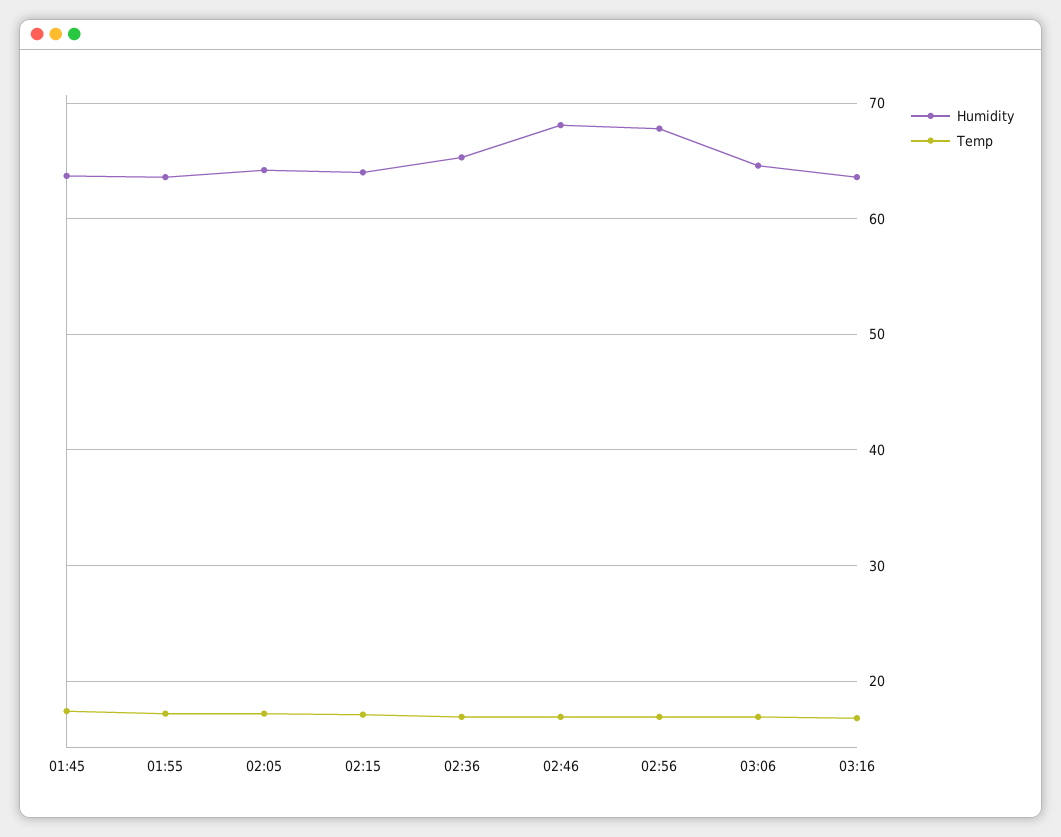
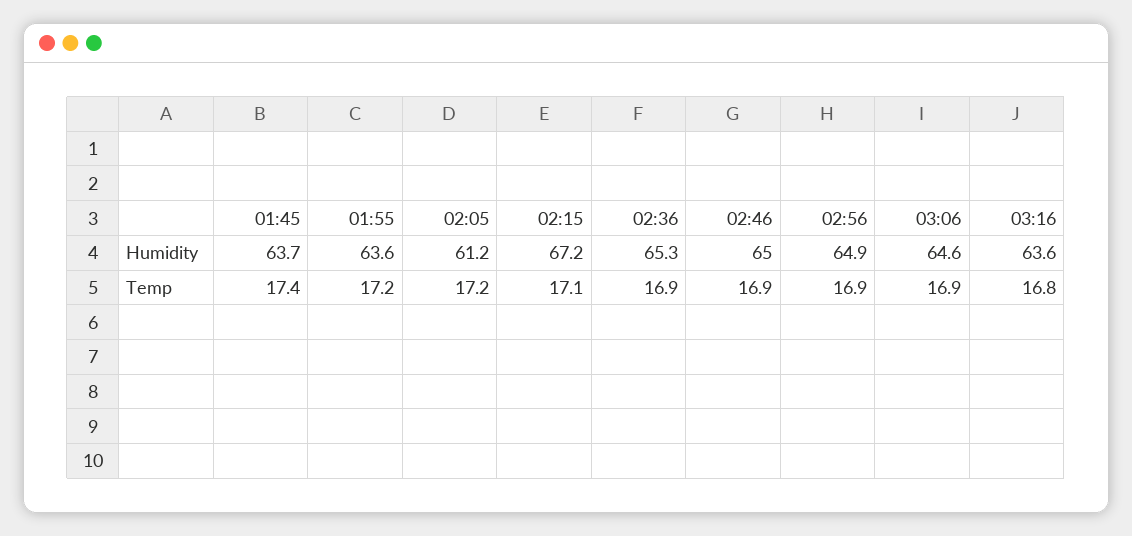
Humidity, 02:05: 64 -> 61.2
Humidity, 02:15: 64 -> 67.2
Humidity, 02:46: 68 -> 65
Humidity, 02:56: 68 -> 64.9

